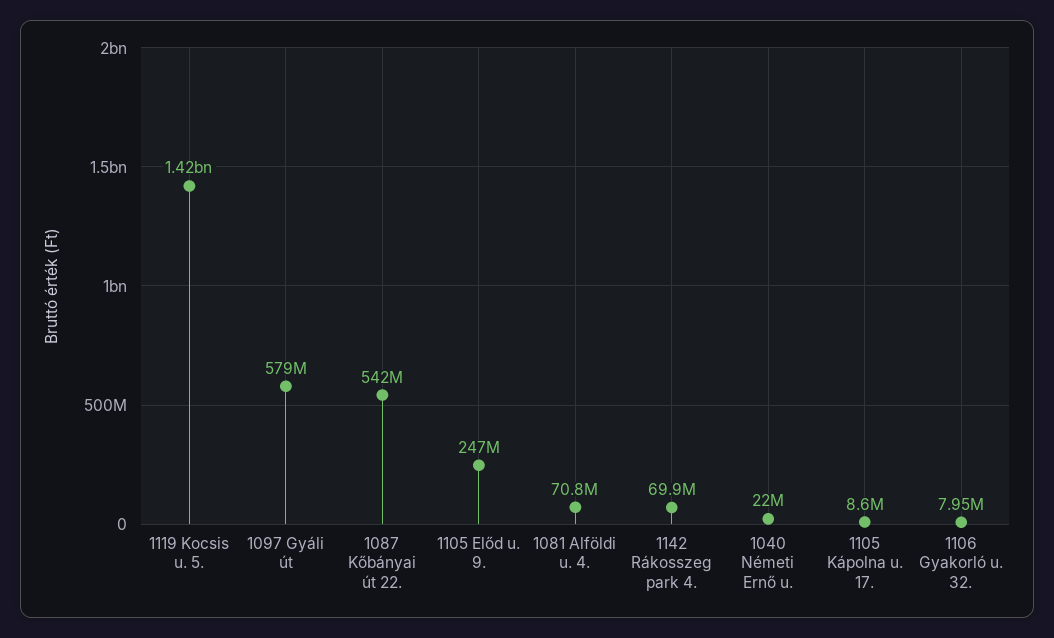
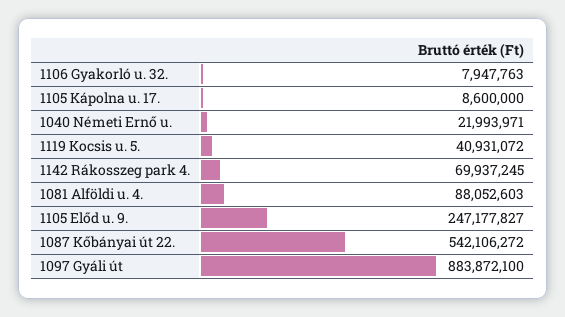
1119 Kocsis u. 5.: 1420000000 -> 40931072
1097 Gyáli út: 579000000 -> 883872100
1081 Alföldi u. 4.: 70800000 -> 88052603

